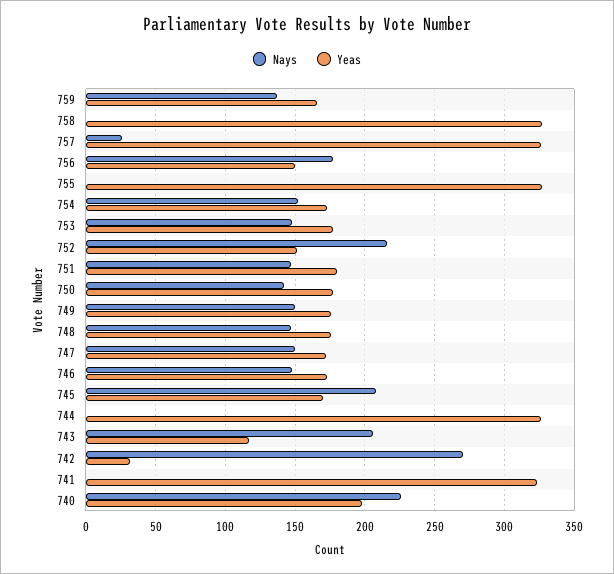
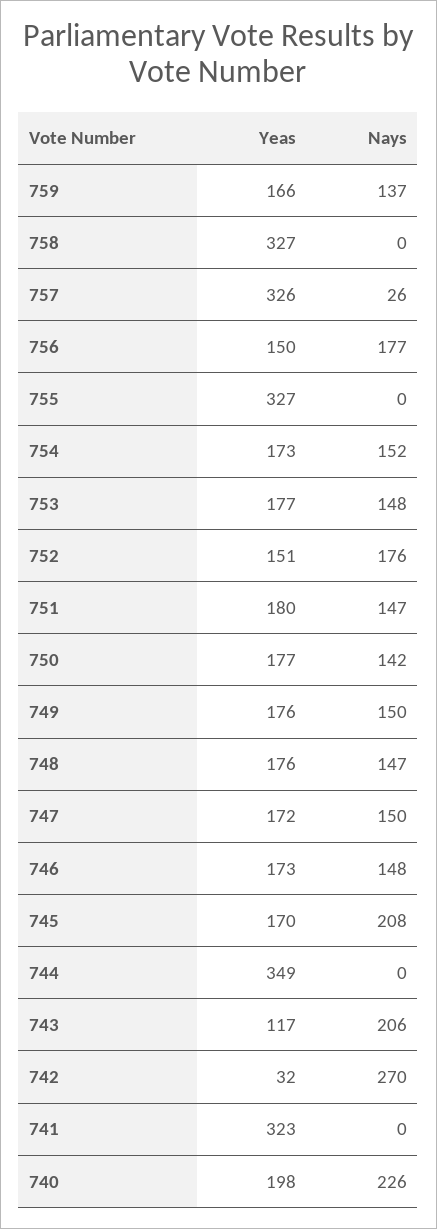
Nays, 752: 215 -> 176
Yeas, 744: 325 -> 349

